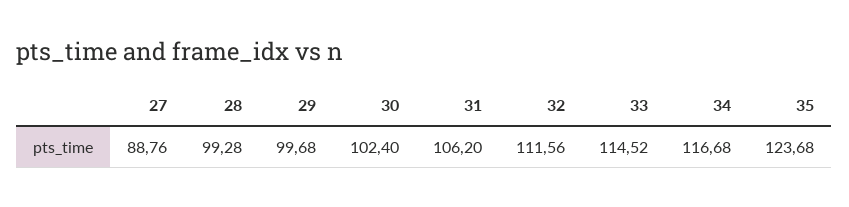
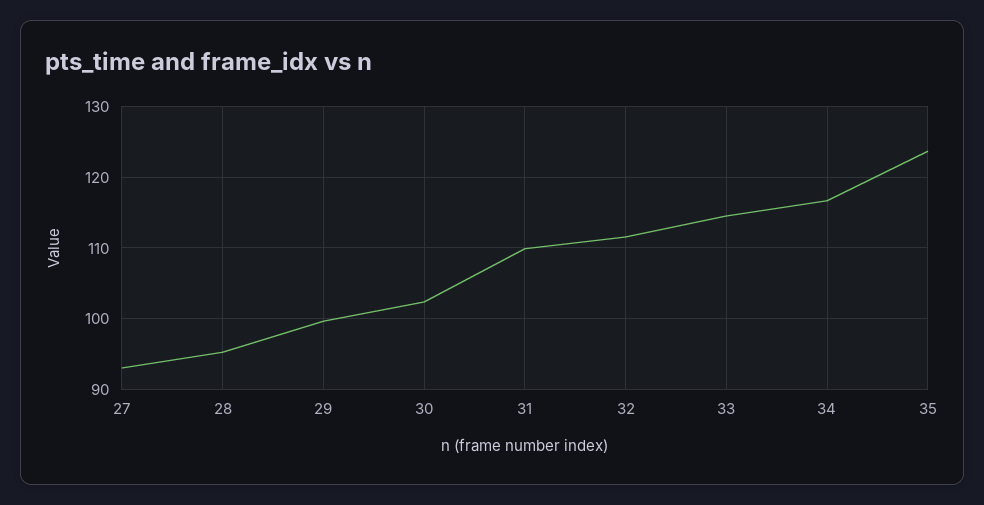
27: 88.76 -> 93
28: 99.28 -> 95
31: 106.2 -> 110

